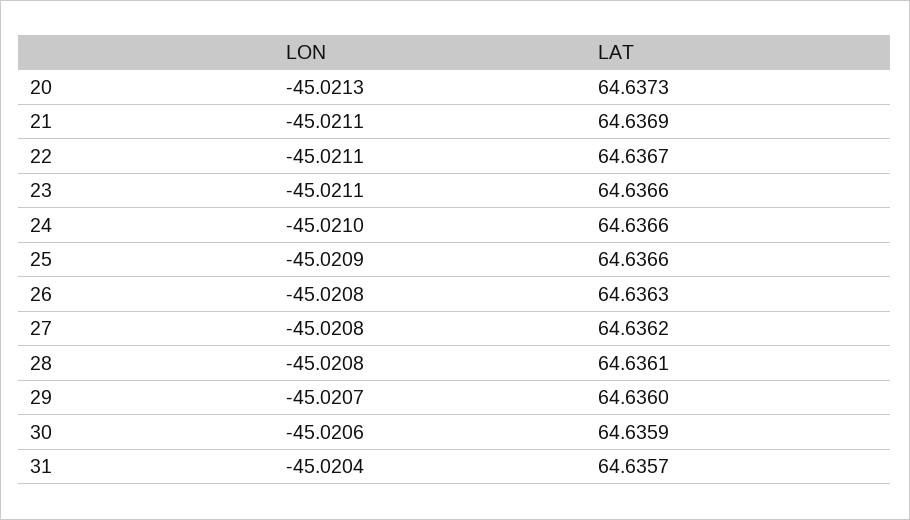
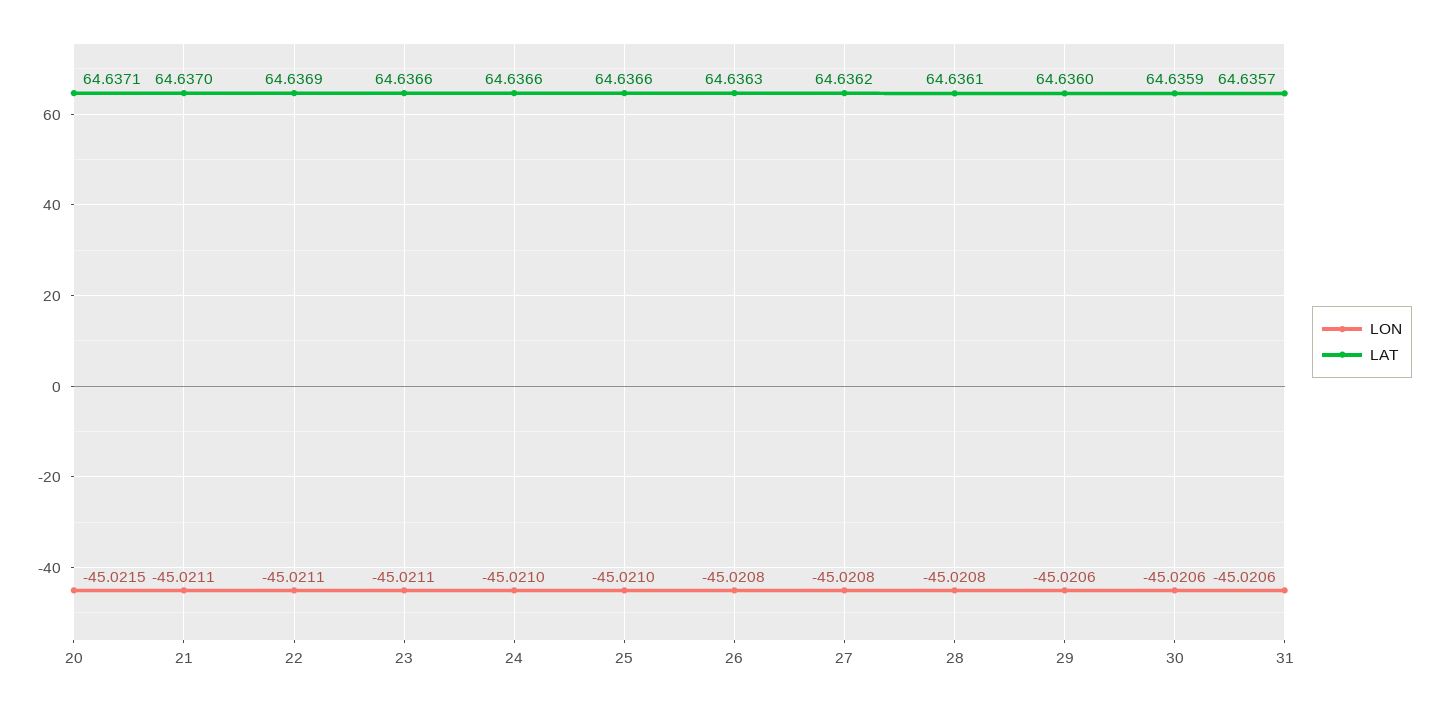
LON, 20: -45.0213 -> -45.0215
LAT, 20: 64.6373 -> 64.6371
LAT, 21: 64.6369 -> 64.637
LAT, 22: 64.6367 -> 64.6369
LON, 25: -45.0209 -> -45.021
LON, 29: -45.0207 -> -45.0206
LON, 31: -45.0204 -> -45.0206

